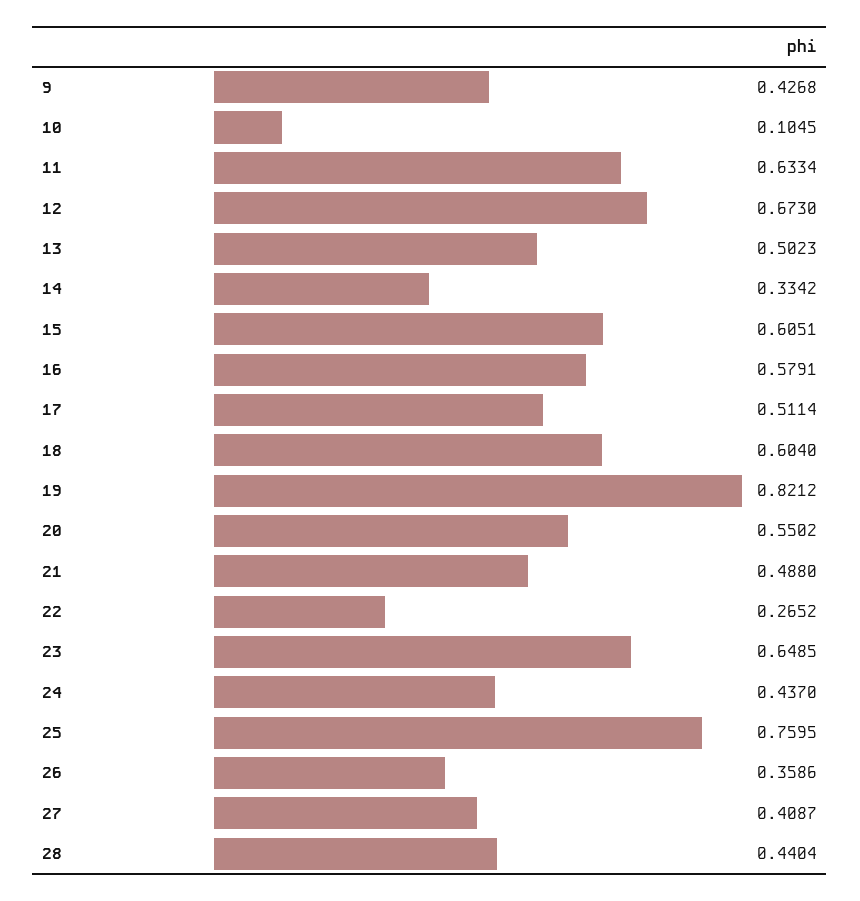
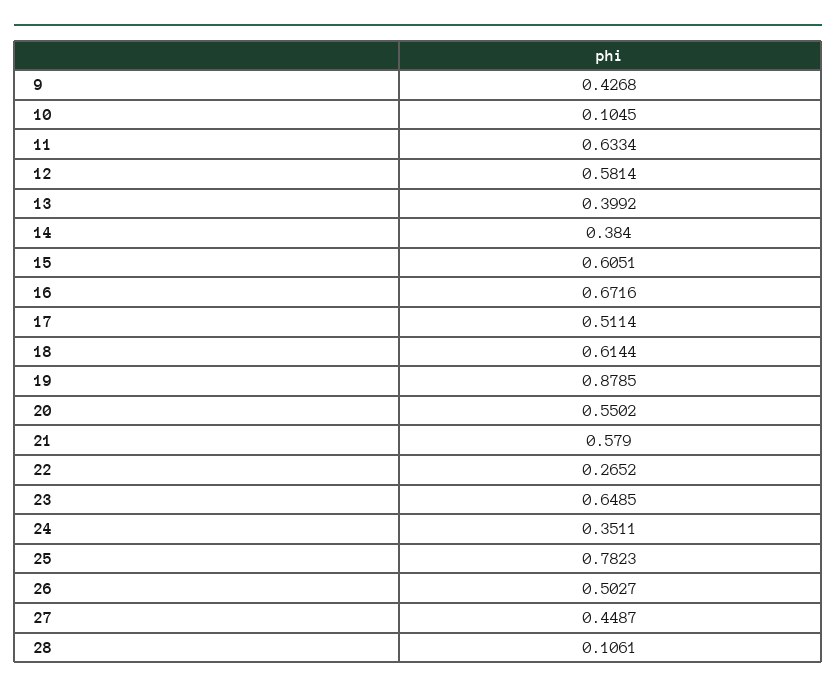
12: 0.673 -> 0.5814
13: 0.5023 -> 0.3992
14: 0.3342 -> 0.384
16: 0.5791 -> 0.6716
18: 0.604 -> 0.6144
19: 0.8212 -> 0.8785
21: 0.488 -> 0.579
24: 0.437 -> 0.3511
25: 0.7595 -> 0.7823
26: 0.3586 -> 0.5027
27: 0.4087 -> 0.4487
28: 0.4404 -> 0.1061

